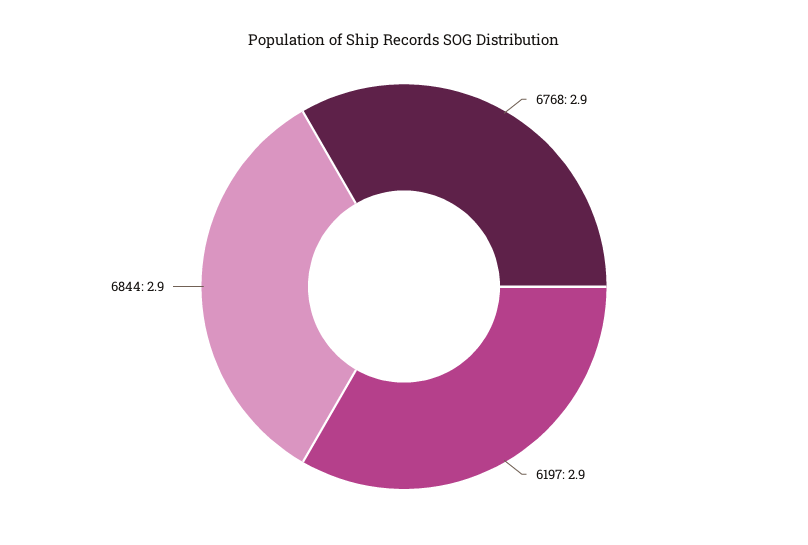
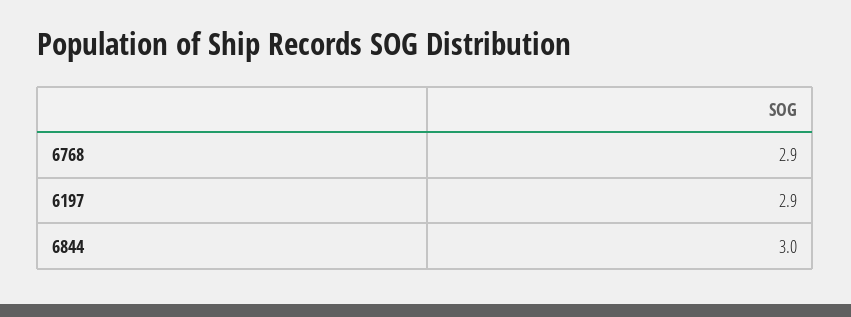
6844: 2.9 -> 3

